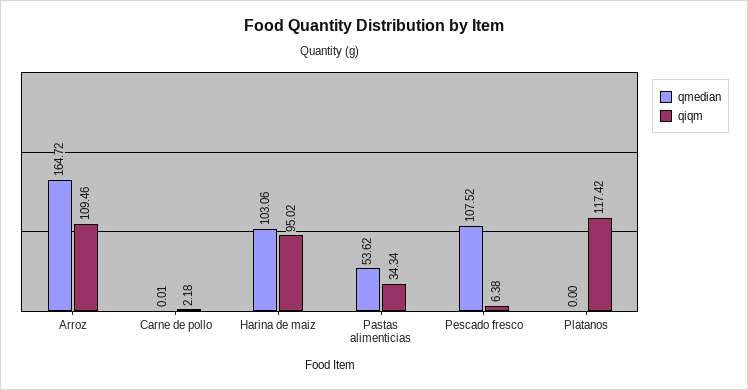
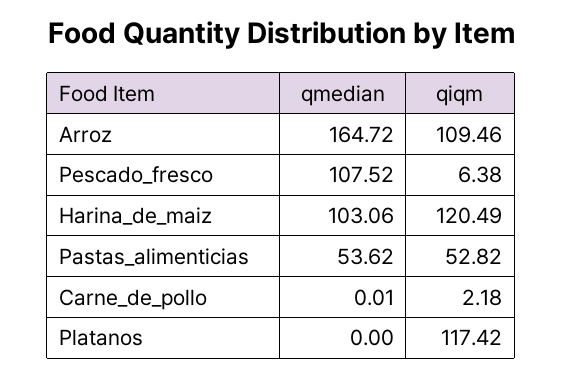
qiqm, Harina de maiz: 95.02 -> 120.49
qiqm, Pastas alimenticias: 34.34 -> 52.82

